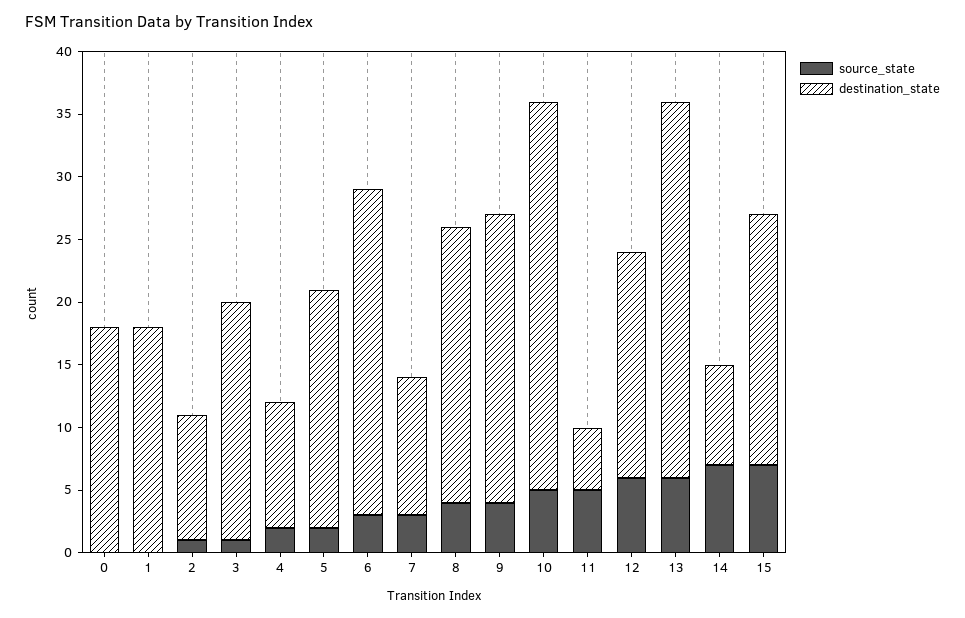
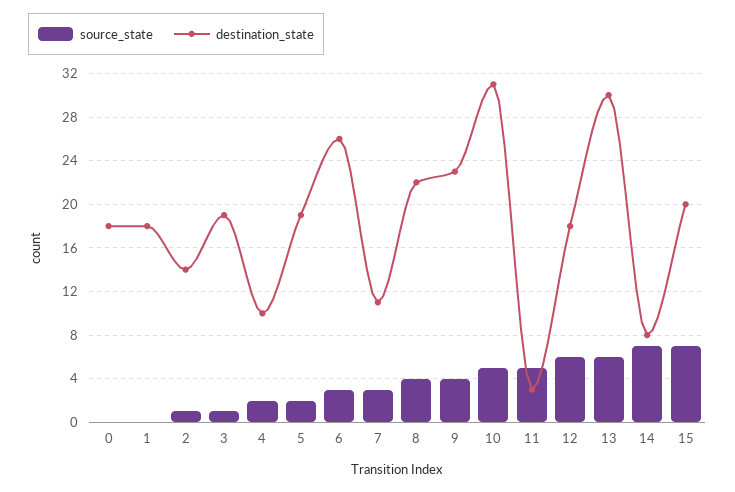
destination_state, 2: 10 -> 14
destination_state, 11: 5 -> 3

